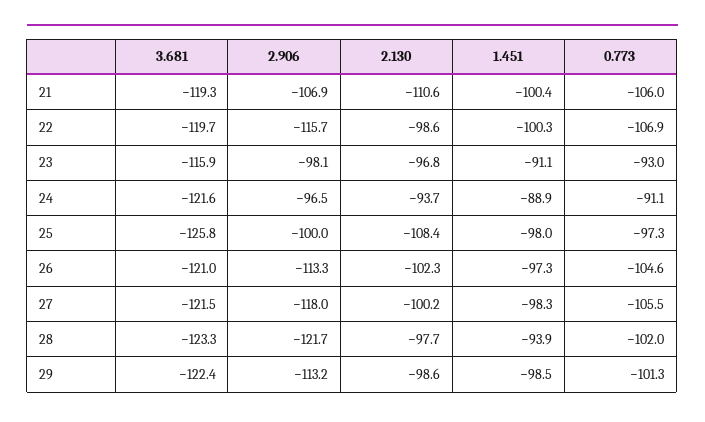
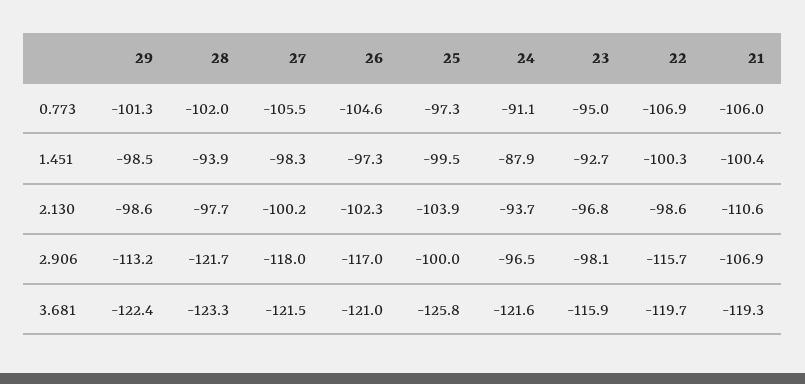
1.451, 23: -91.1 -> -92.7
0.773, 23: -93 -> -95
1.451, 24: -88.9 -> -87.9
2.130, 25: -108.4 -> -103.9
1.451, 25: -98 -> -99.5
2.906, 26: -113.3 -> -117

